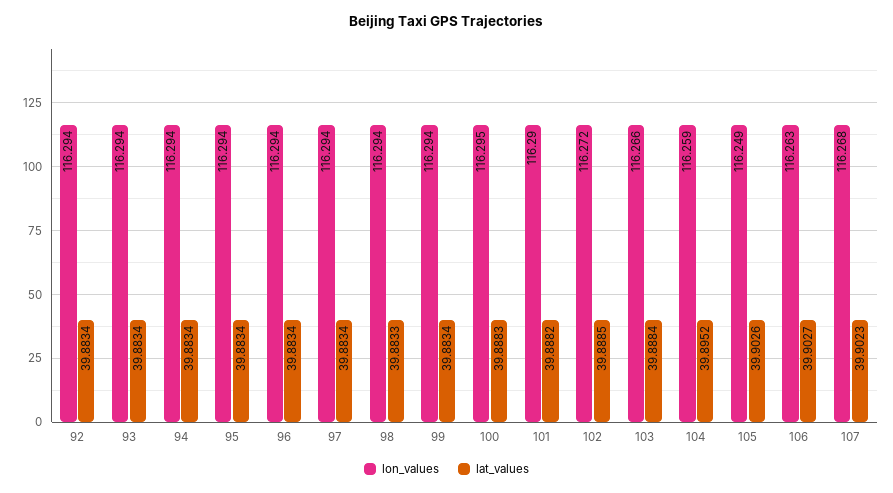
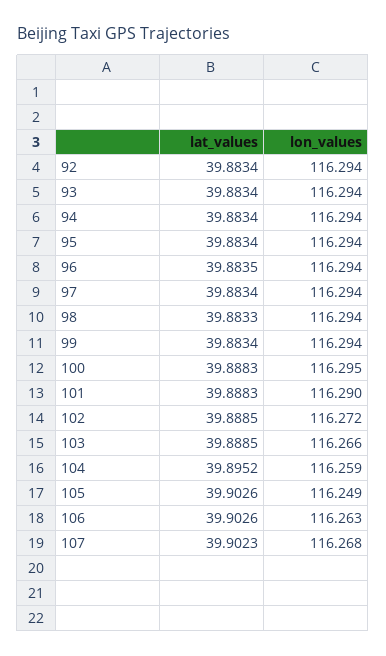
lat_values, 96: 39.8834 -> 39.8835
lat_values, 101: 39.8882 -> 39.8883
lat_values, 103: 39.8884 -> 39.8885
lat_values, 106: 39.9027 -> 39.9026

